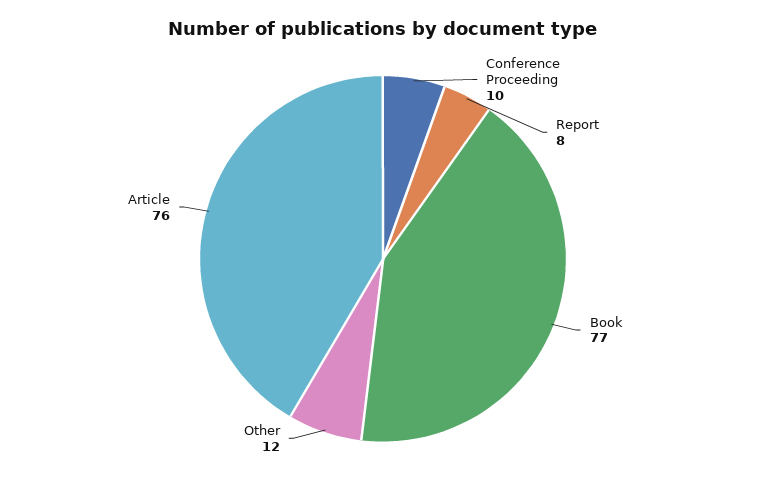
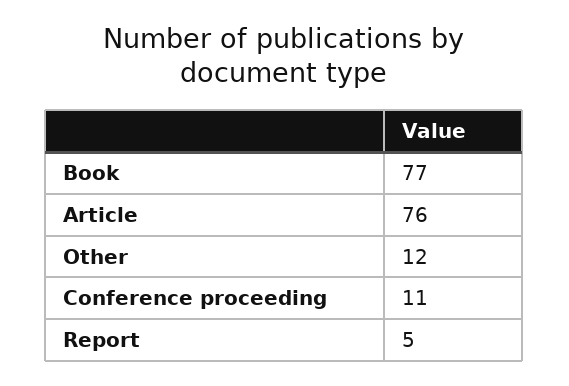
Conference Proceeding: 10 -> 11
Report: 8 -> 5

